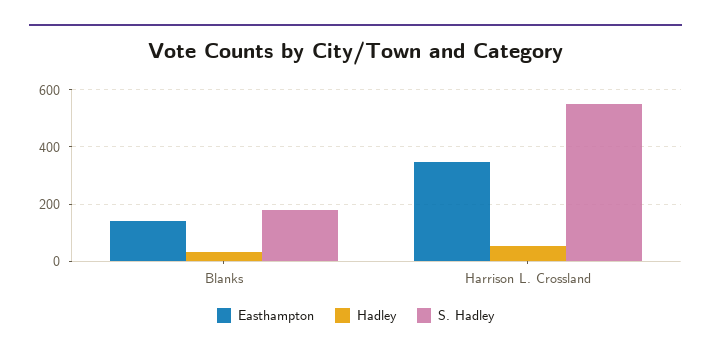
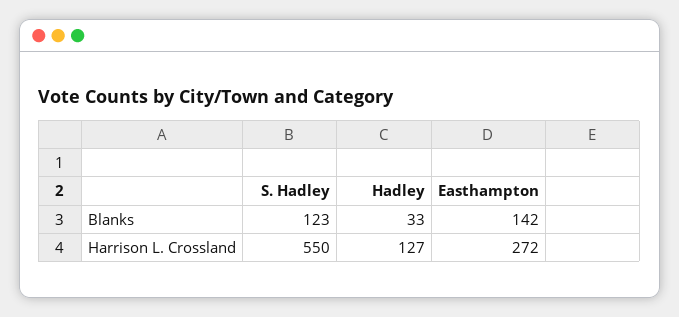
S. Hadley, Blanks: 175 -> 123
Easthampton, Harrison L. Crossland: 350 -> 272
Hadley, Harrison L. Crossland: 50 -> 127

